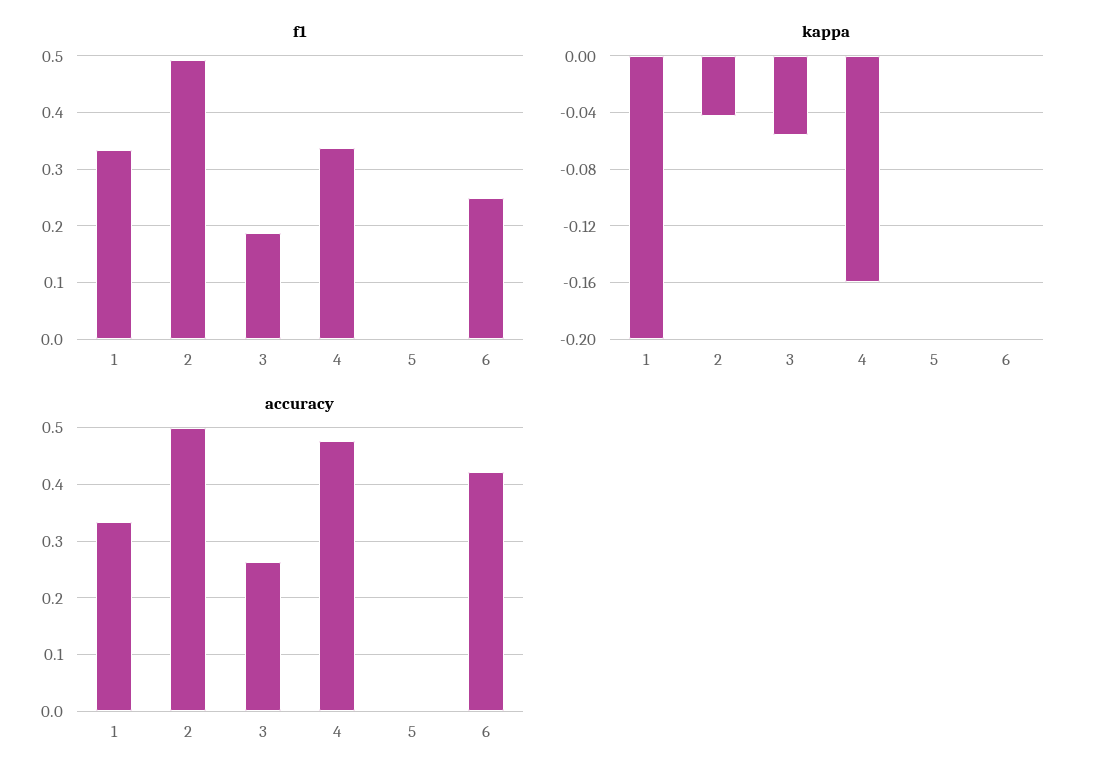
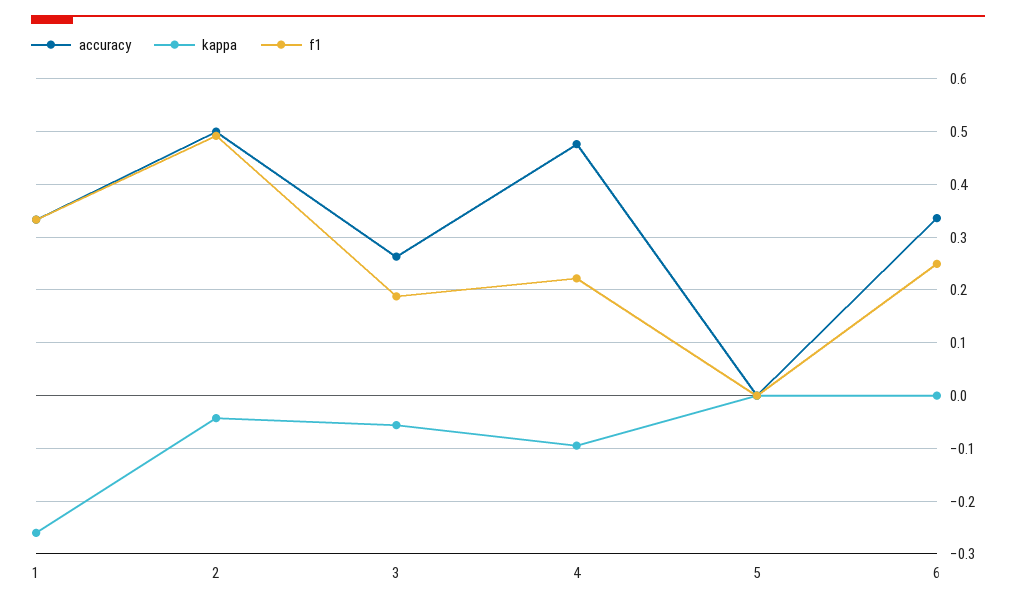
f1, 4: 0.34 -> 0.22
kappa, 1: -0.2 -> -0.26
kappa, 4: -0.16 -> -0.1
accuracy, 6: 0.42 -> 0.34

